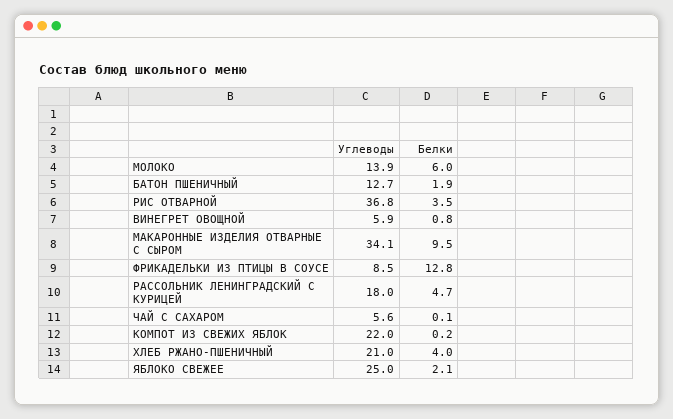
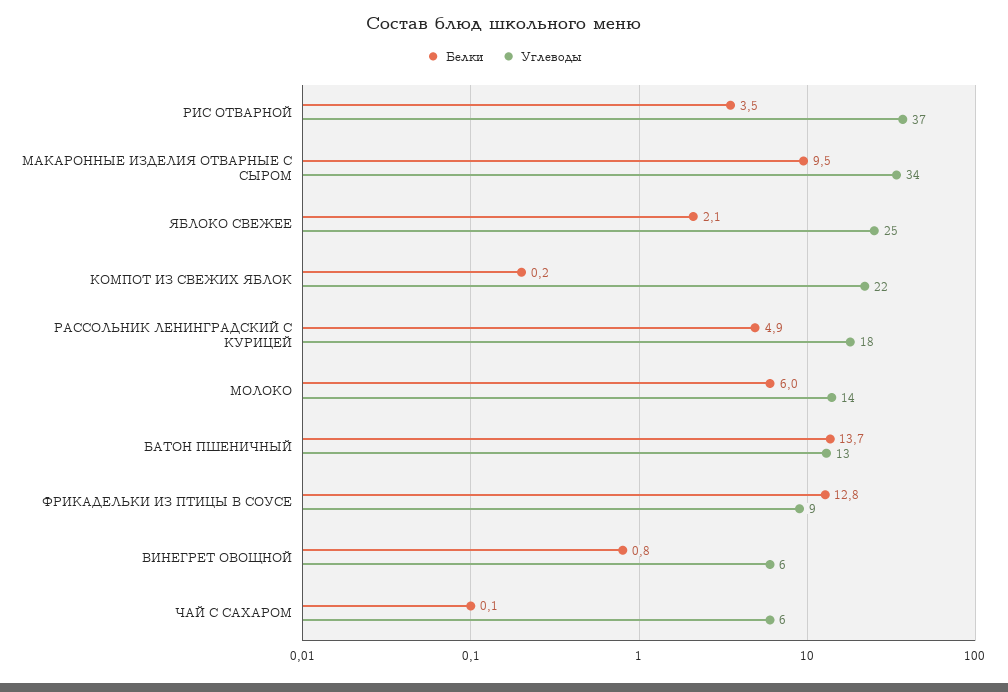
Белки, БАТОН ПШЕНИЧНЫЙ: 1.9 -> 13.7
Белки, РАССОЛЬНИК ЛЕНИНГРАДСКИЙ С КУРИЦЕЙ: 4.7 -> 4.9
Углеводы, ХЛЕБ РЖАНО-ПШЕНИЧНЫЙ: 21 -> none
Белки, ХЛЕБ РЖАНО-ПШЕНИЧНЫЙ: 4 -> none

